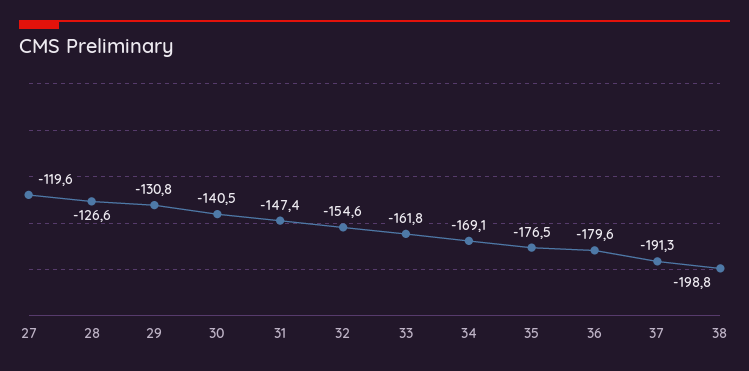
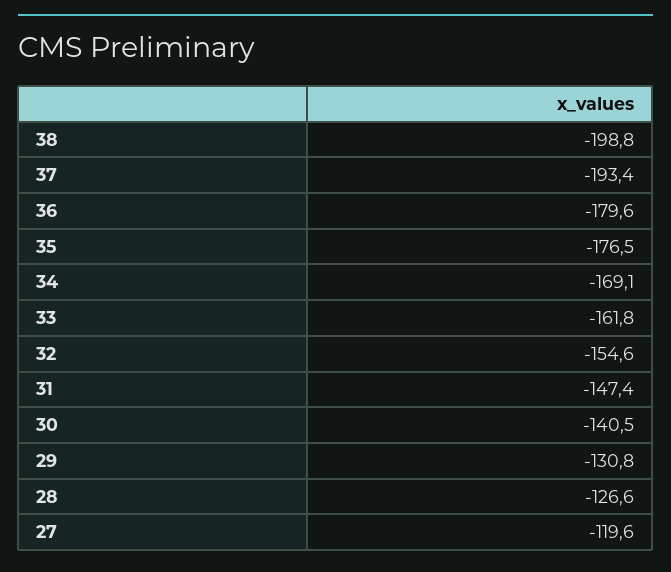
37: -191.3 -> -193.4

